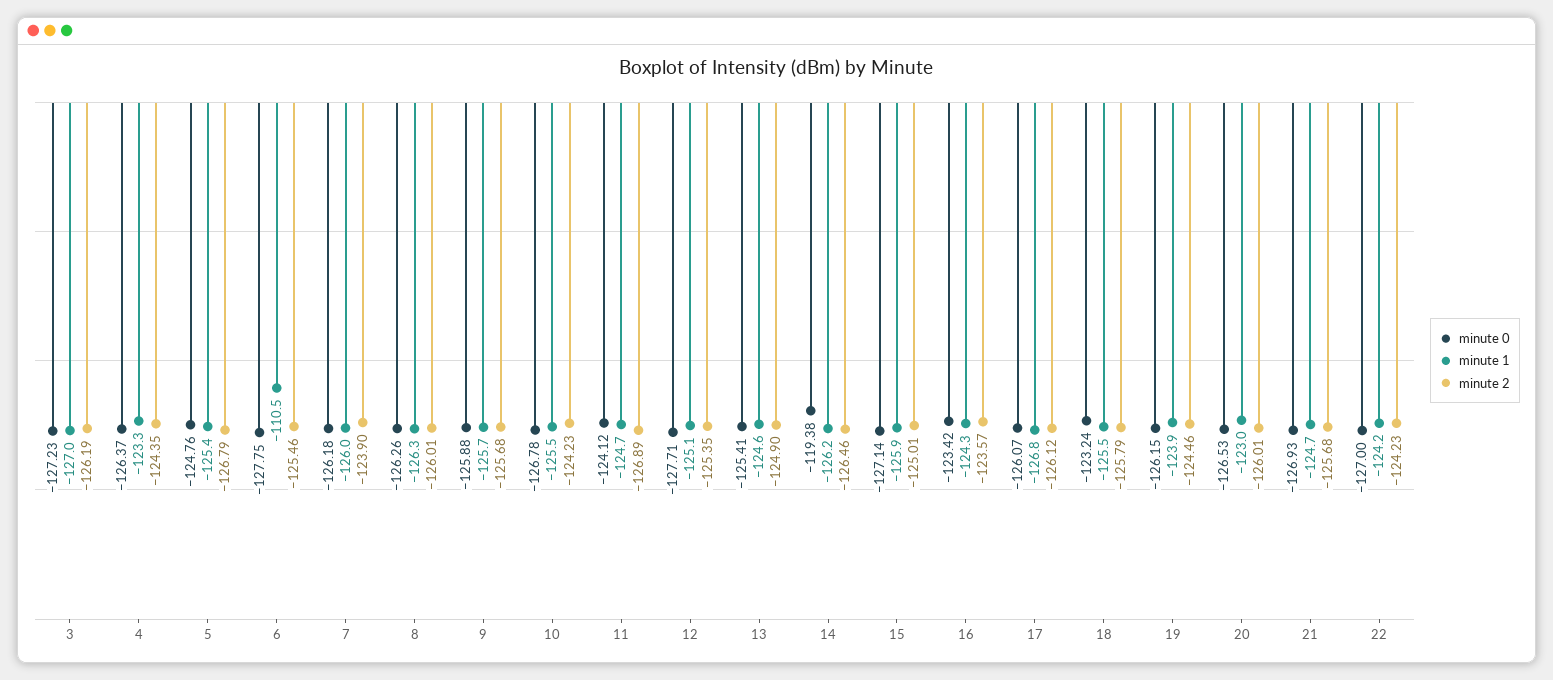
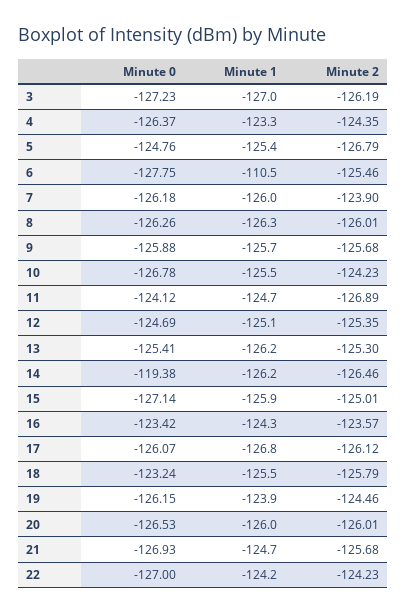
minute 0, 12: -127.71 -> -124.69
minute 1, 13: -124.6 -> -126.2
minute 2, 13: -124.9 -> -125.3
minute 1, 20: -123 -> -126

